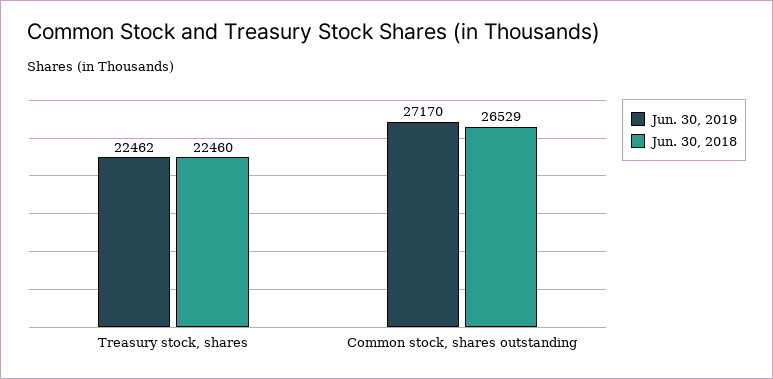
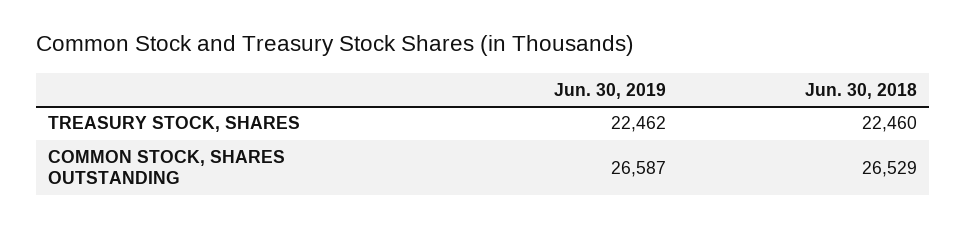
Jun. 30, 2019, Common stock, shares outstanding: 27170 -> 26587

